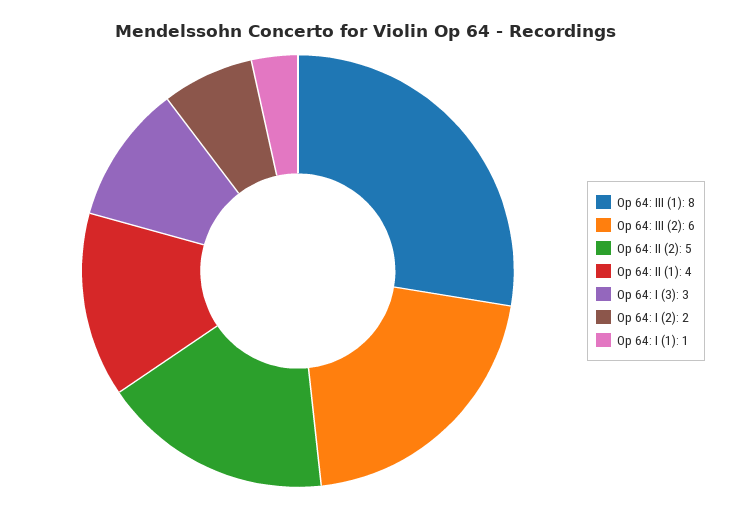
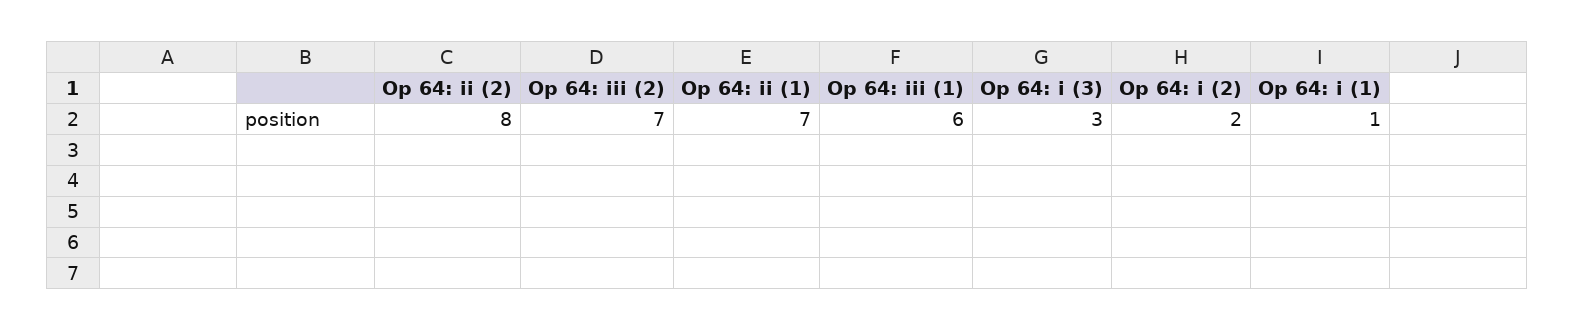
Op 64: III (1): 8 -> 6
Op 64: III (2): 6 -> 7
Op 64: II (2): 5 -> 8
Op 64: II (1): 4 -> 7

